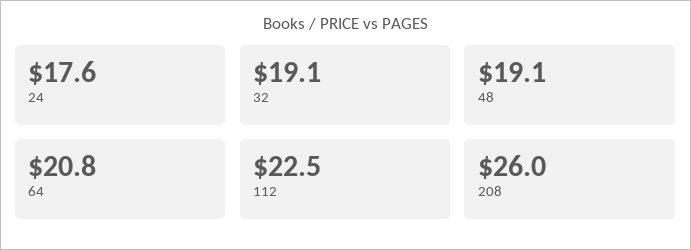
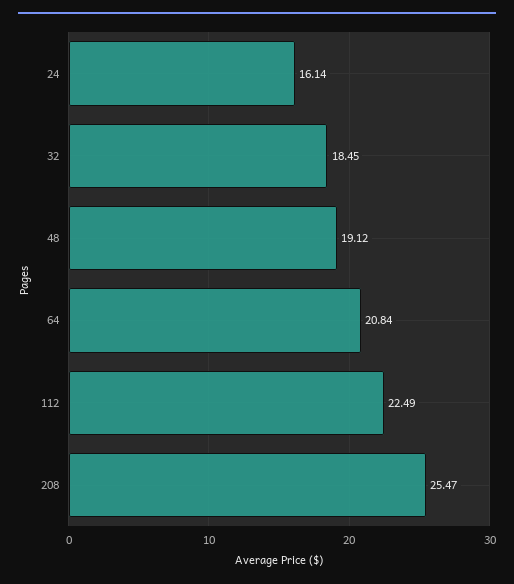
24: 17.6 -> 16.14
32: 19.1 -> 18.45
208: 26 -> 25.47

